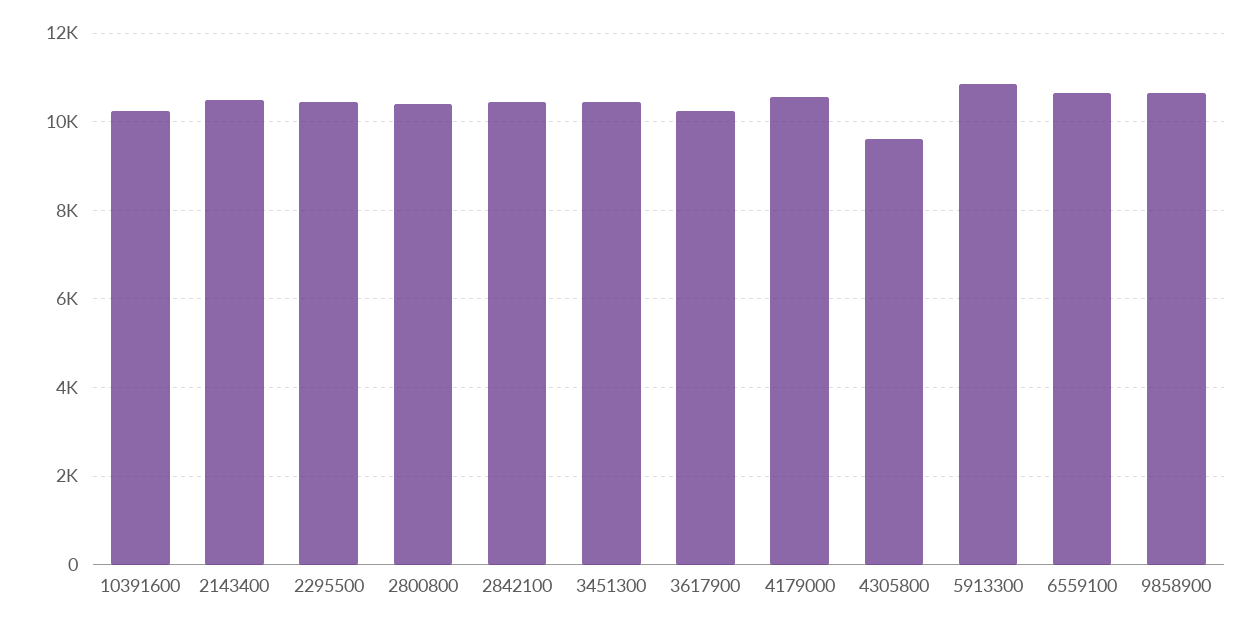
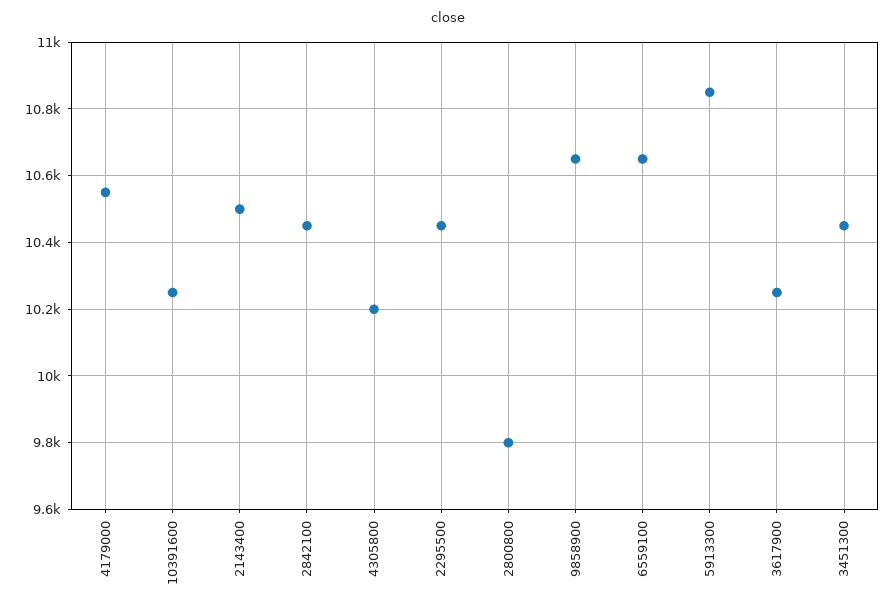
2800800: 10400 -> 9800
4305800: 9600 -> 10200

